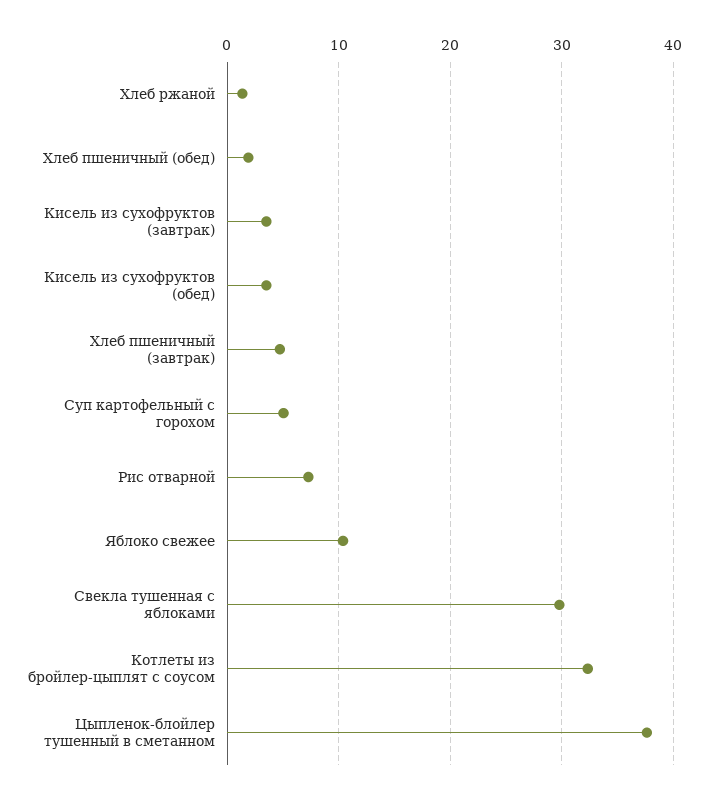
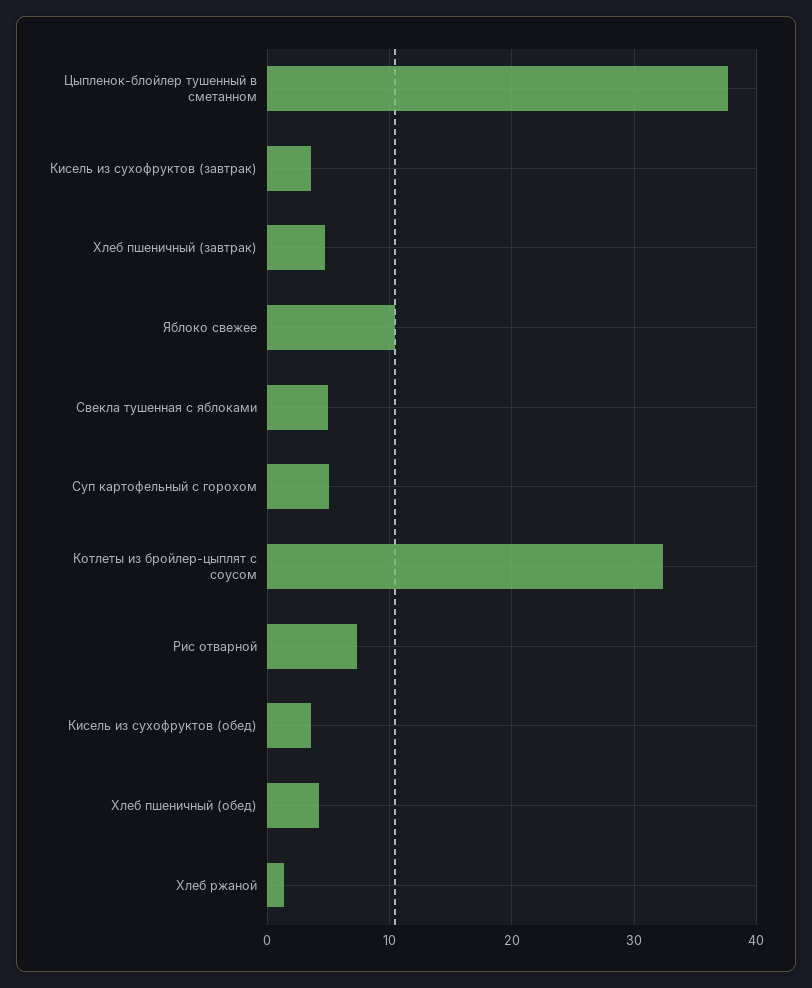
Хлеб пшеничный (обед): 2 -> 4
Свекла тушенная с яблоками: 30 -> 5

